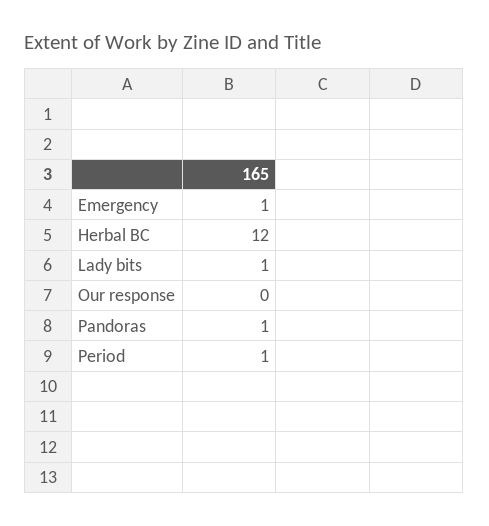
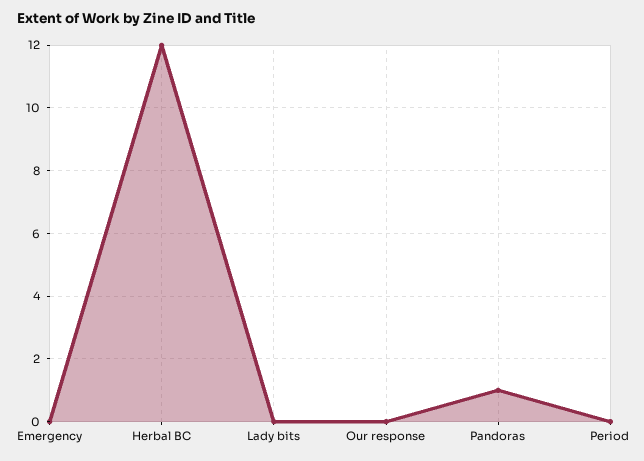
Emergency: 1 -> 0
Lady bits: 1 -> 0
Period: 1 -> 0

